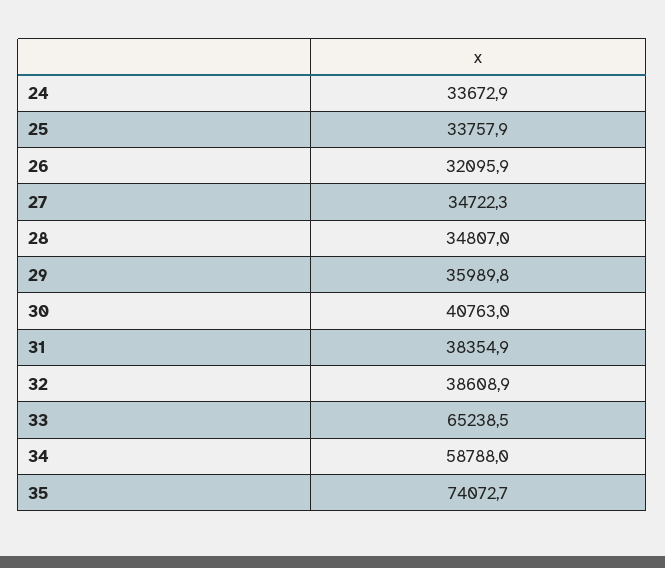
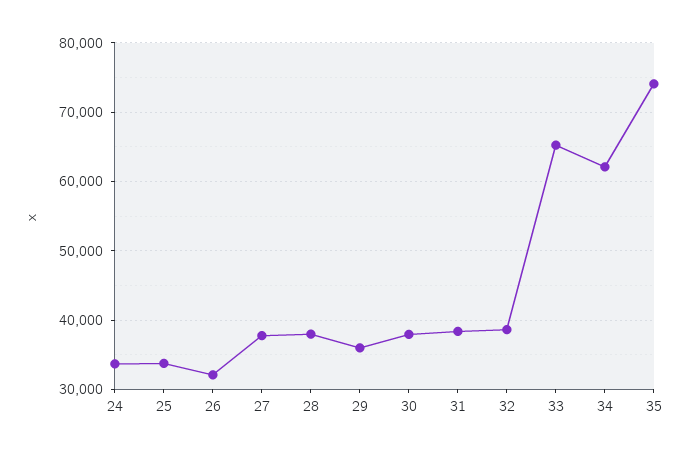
27: 34722.3 -> 38000
28: 34807 -> 38000
30: 40763 -> 38000
34: 58788 -> 62000

